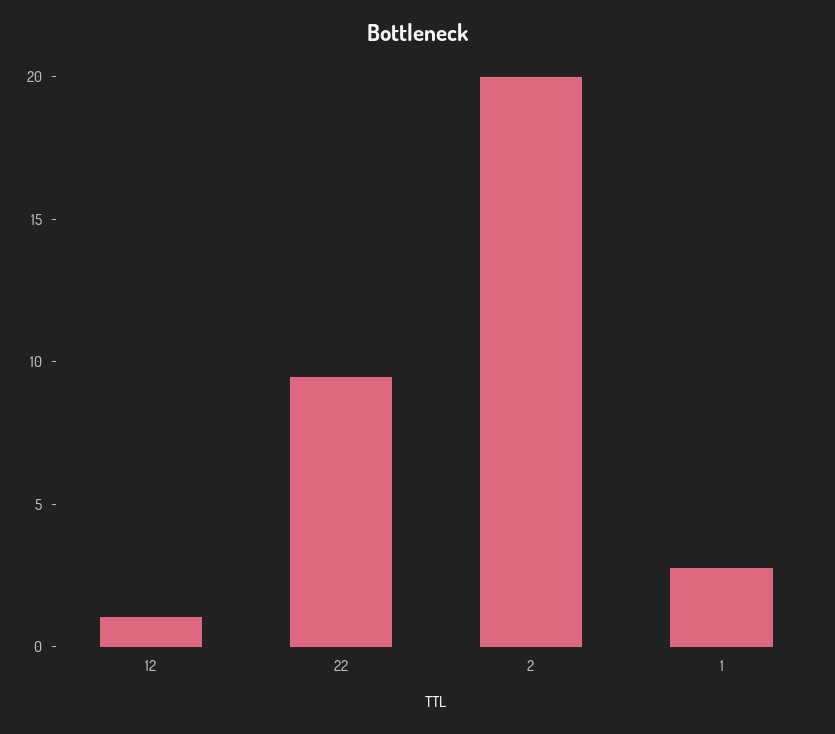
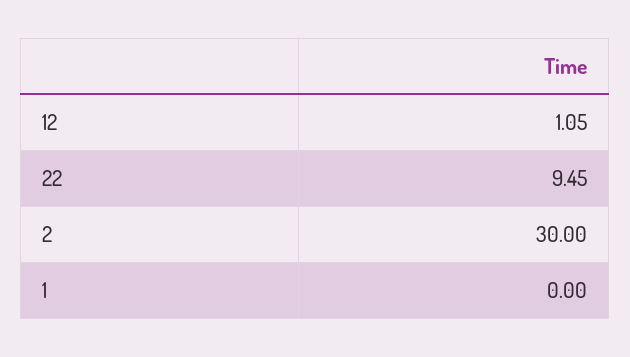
2: 20 -> 30
1: 3 -> 0

